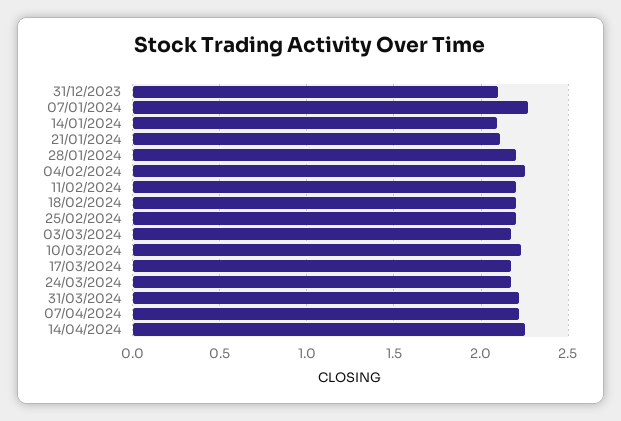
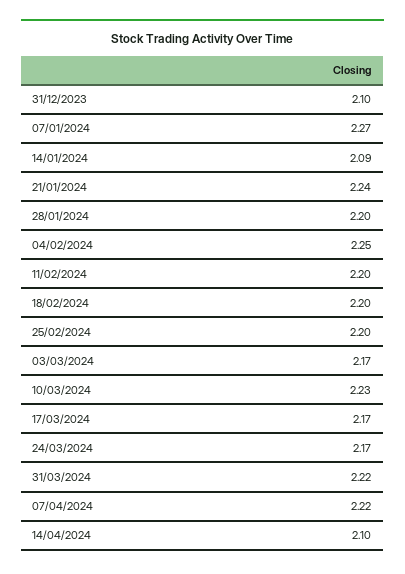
21/01/2024: 2.1 -> 2.24
14/04/2024: 2.25 -> 2.1

